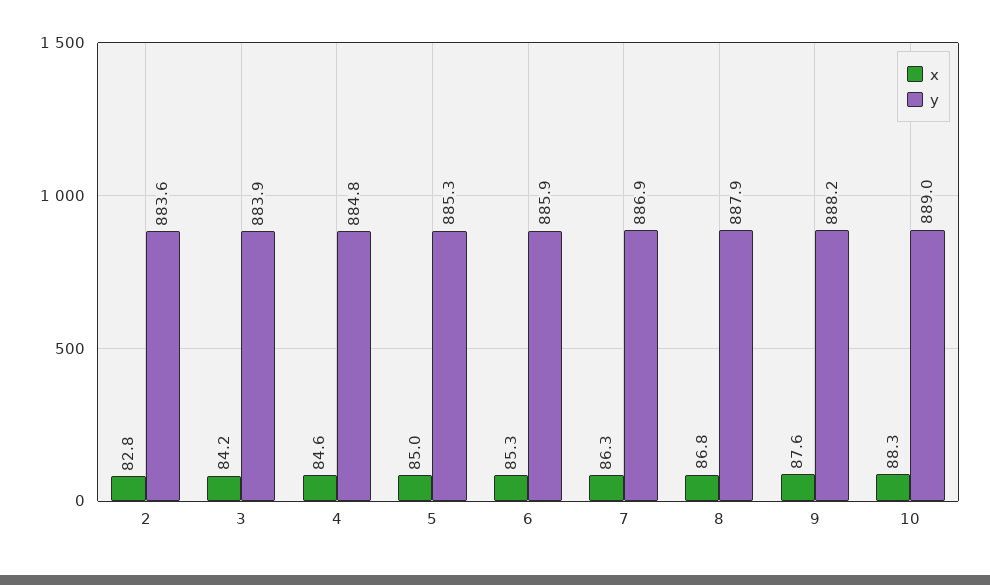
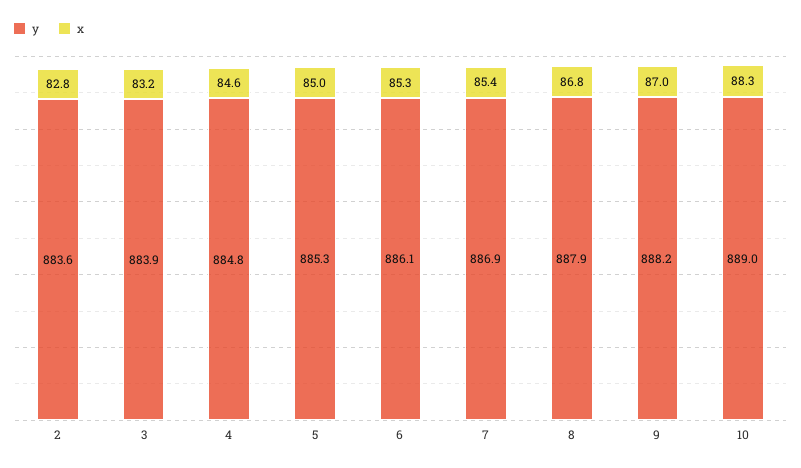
x, 3: 84.2 -> 83.2
y, 6: 885.9 -> 886.1
x, 7: 86.3 -> 85.4
x, 9: 87.6 -> 87

